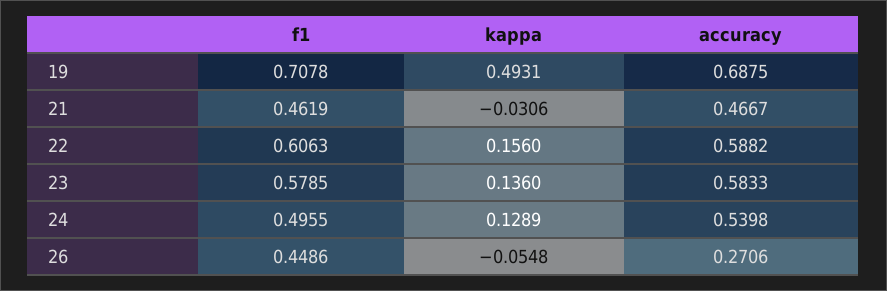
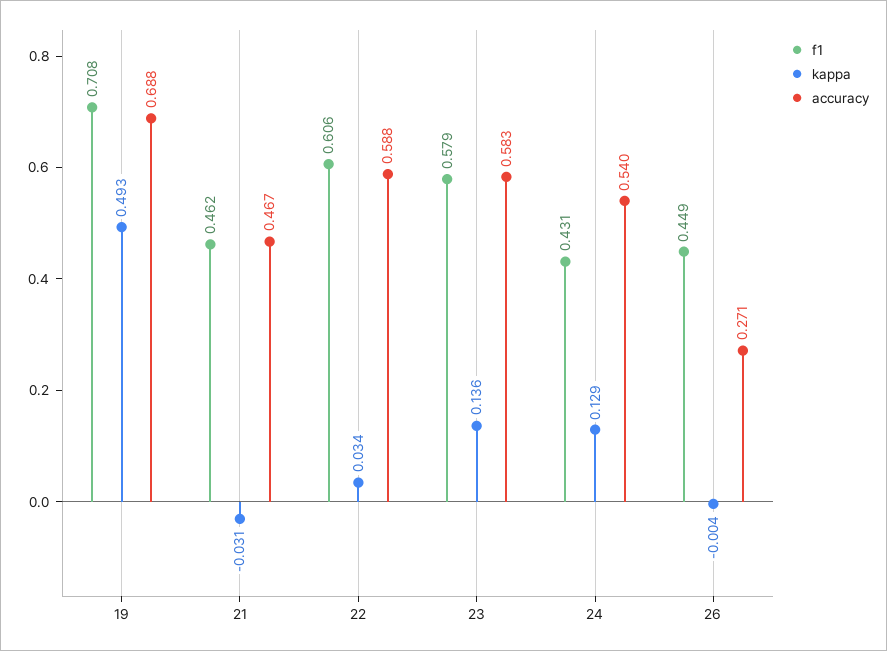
kappa, 22: 0.156 -> 0.034
f1, 24: 0.4955 -> 0.431
kappa, 26: -0.0548 -> -0.004

